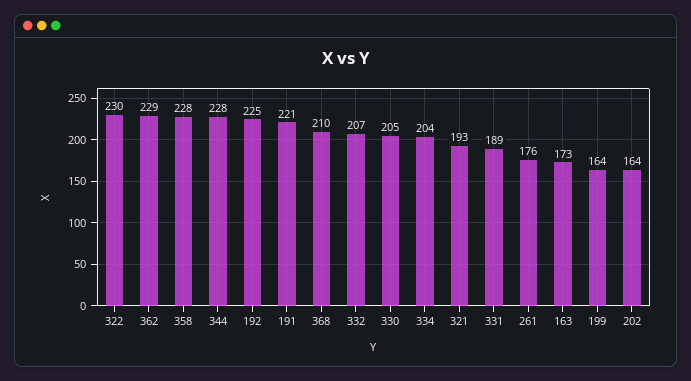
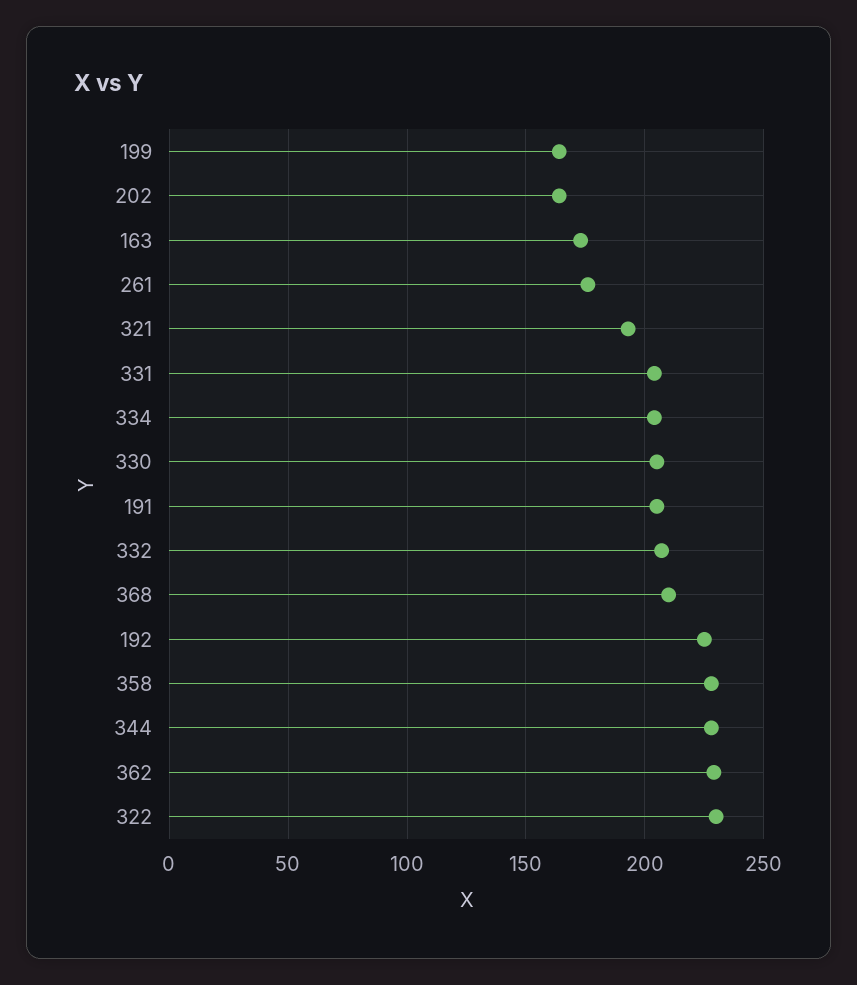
191: 221 -> 205
331: 189 -> 205

